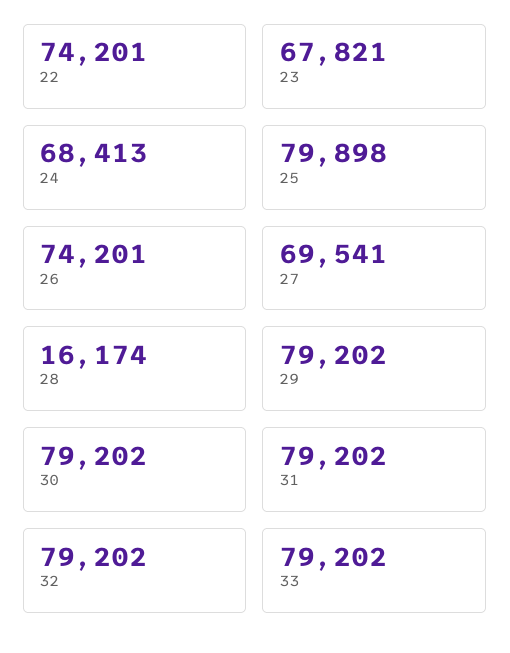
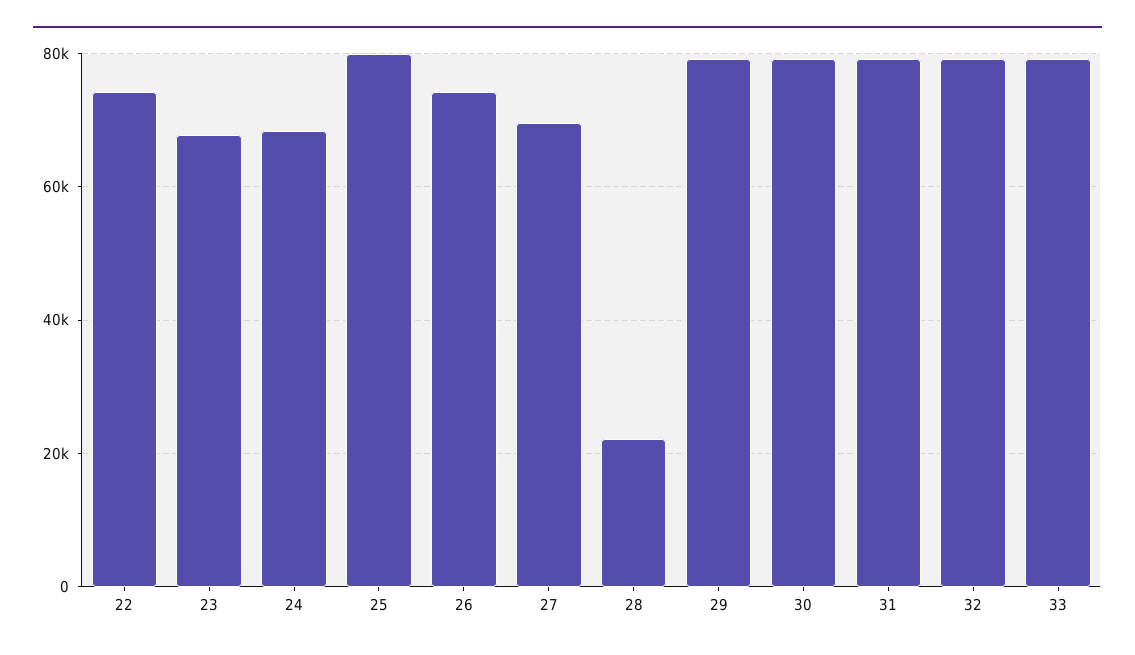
28: 16174 -> 22000

